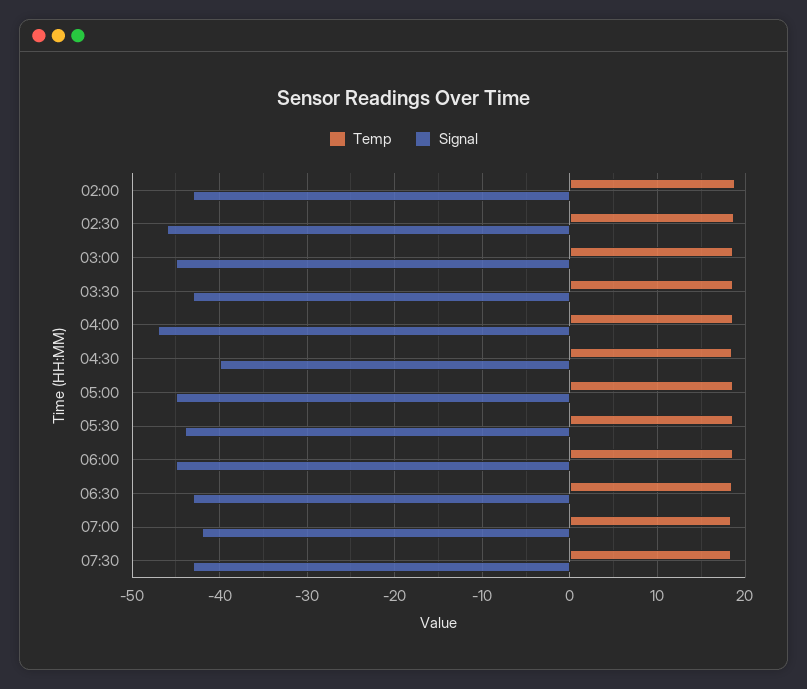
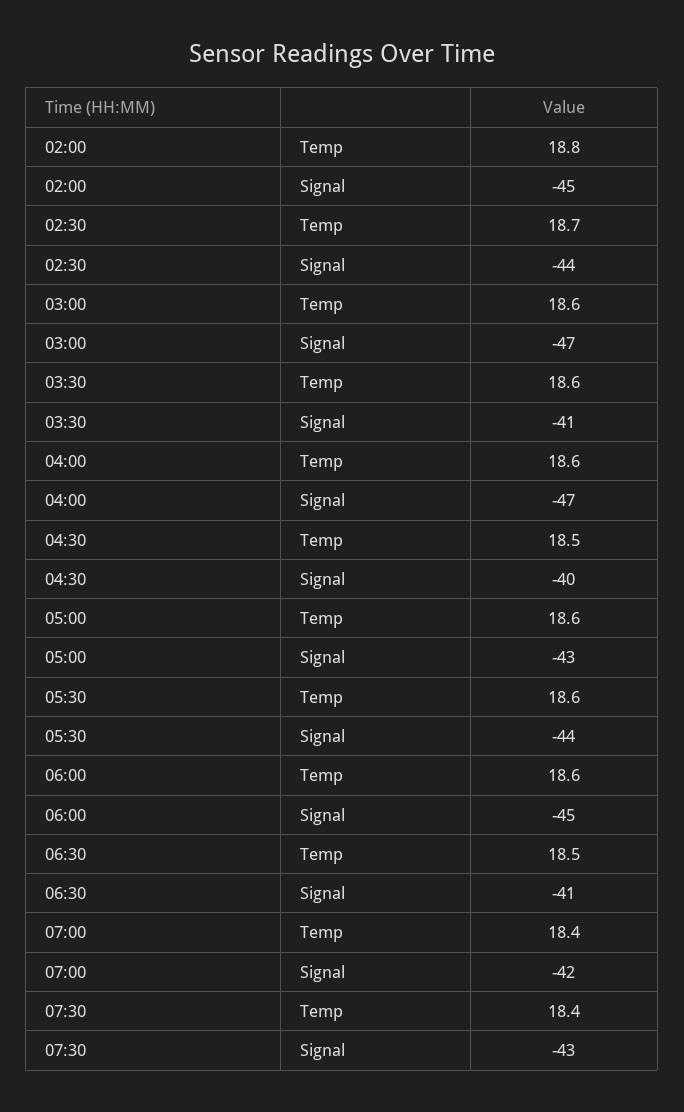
Signal, 02:00: -43 -> -45
Signal, 02:30: -46 -> -44
Signal, 03:00: -45 -> -47
Signal, 03:30: -43 -> -41
Signal, 05:00: -45 -> -43
Signal, 06:30: -43 -> -41

